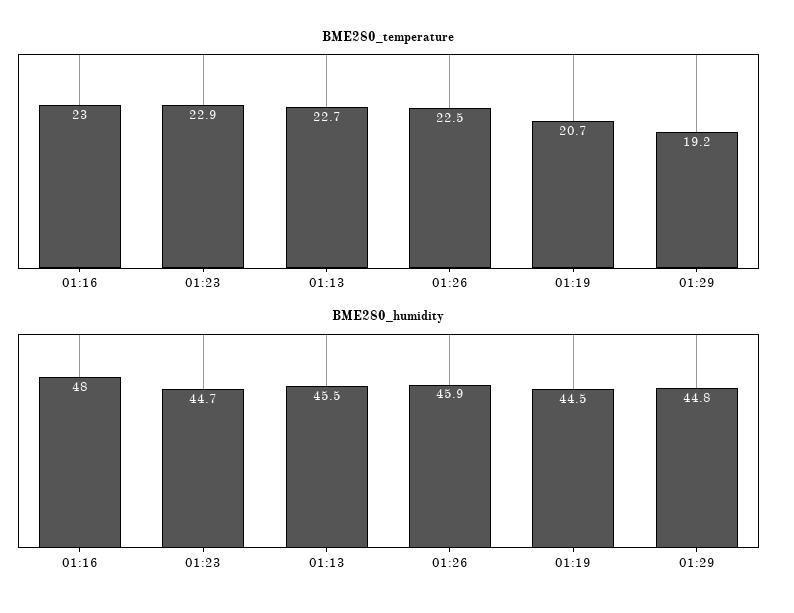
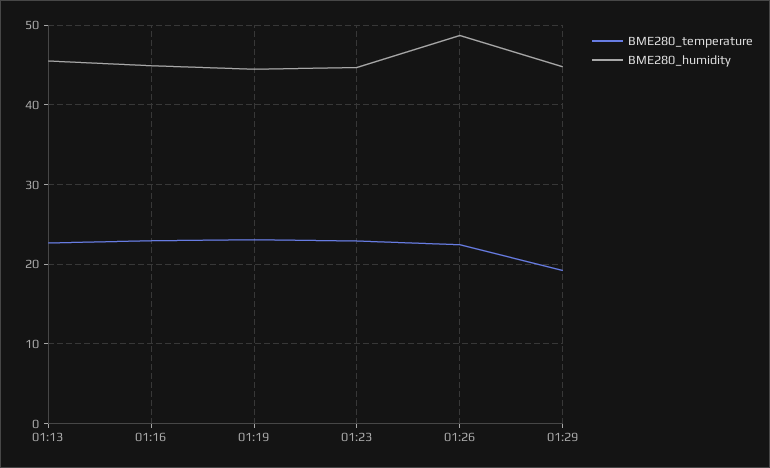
BME280_temperature, 01:19: 20.7 -> 23
BME280_humidity, 01:16: 48 -> 45
BME280_humidity, 01:26: 45.9 -> 49

